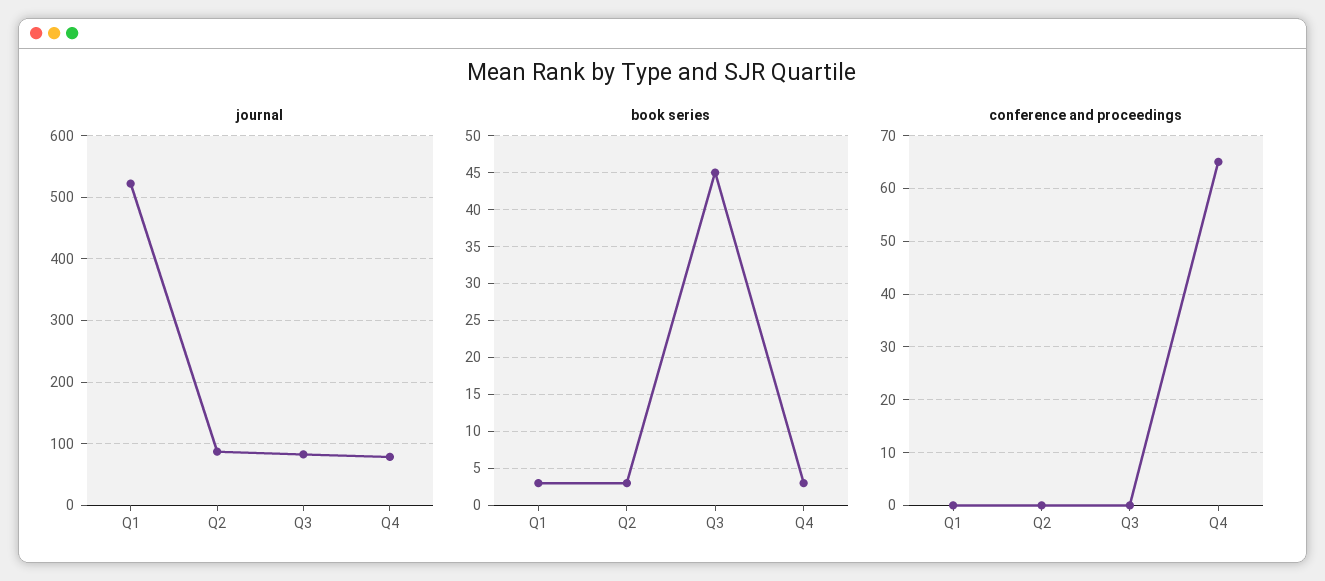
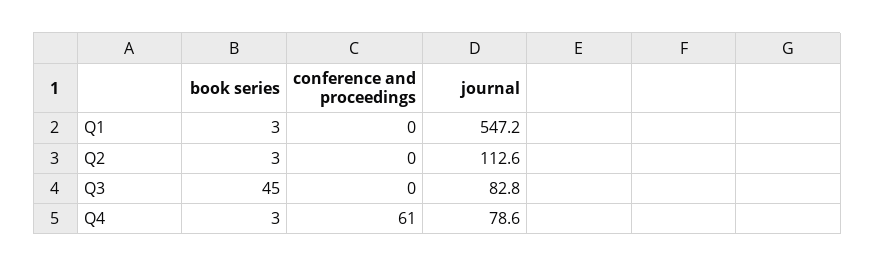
journal, Q1: 520 -> 547.2
journal, Q2: 90 -> 112.6
conference and proceedings, Q4: 65 -> 61

